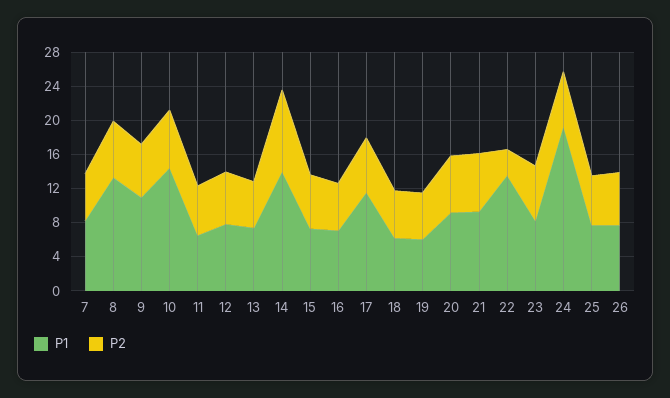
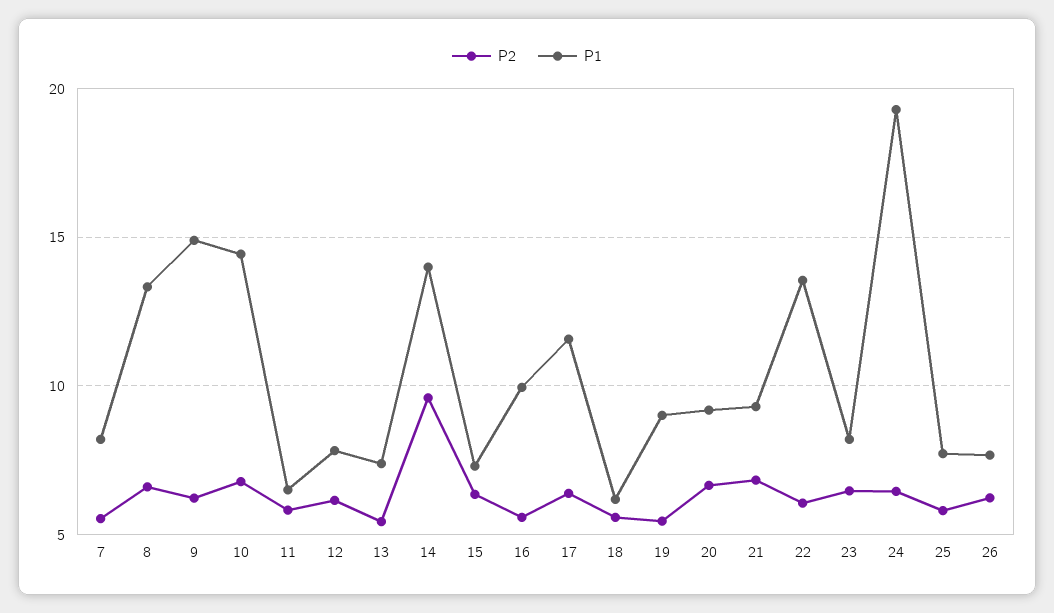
P1, 9: 11 -> 15
P1, 16: 7 -> 10
P1, 19: 6 -> 9
P2, 22: 3 -> 6

